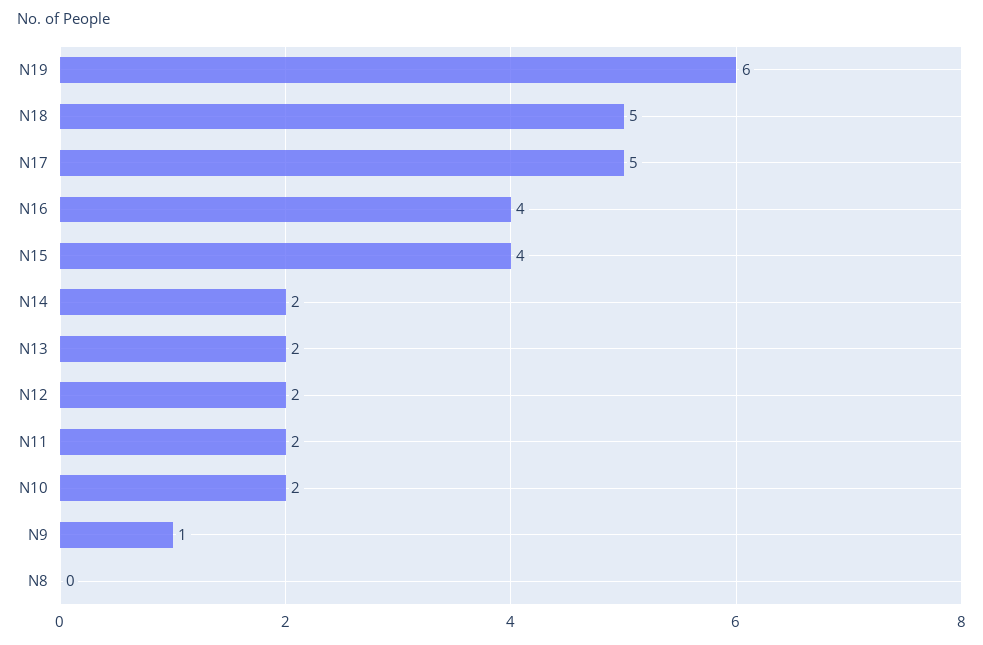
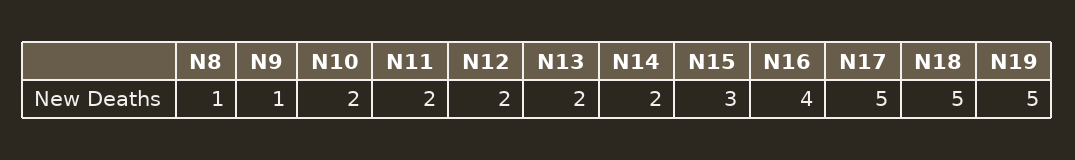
N19: 6 -> 5
N15: 4 -> 3
N8: 0 -> 1

